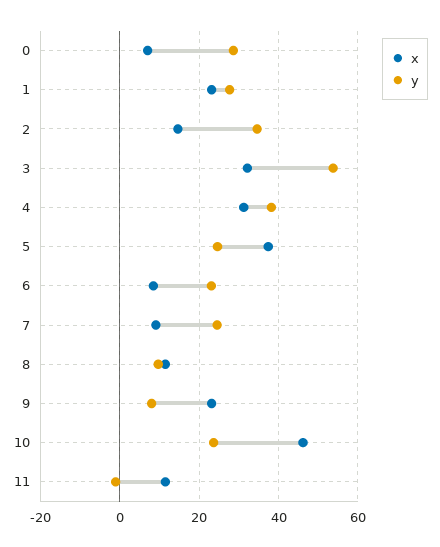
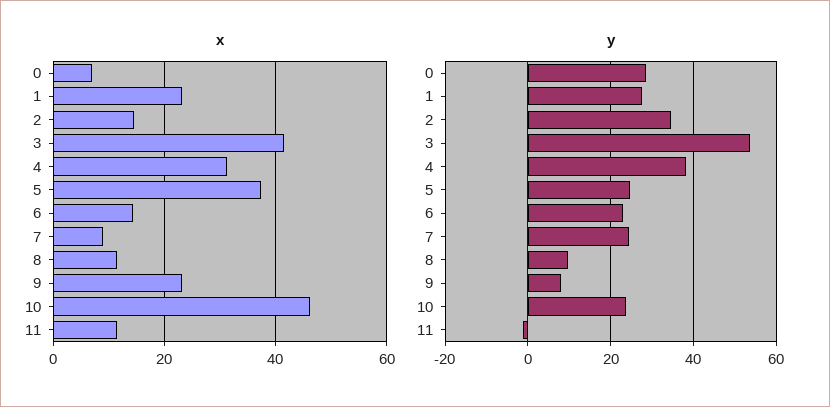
x, 3: 32 -> 42
x, 6: 8 -> 14

